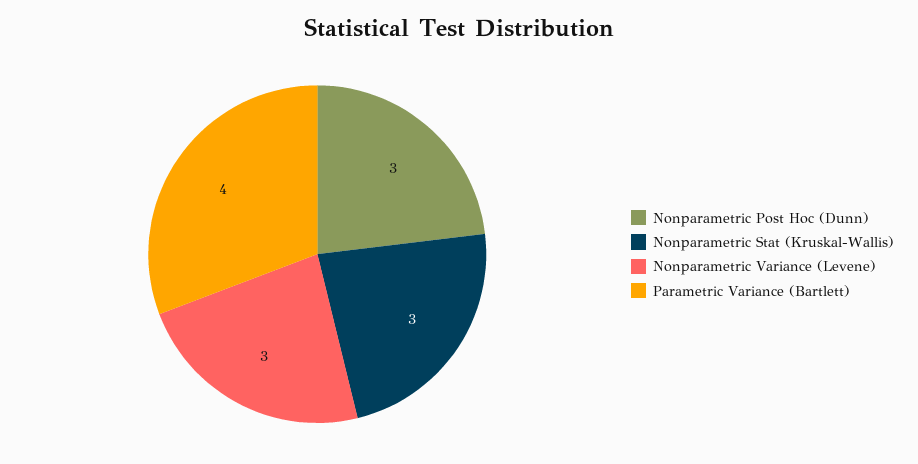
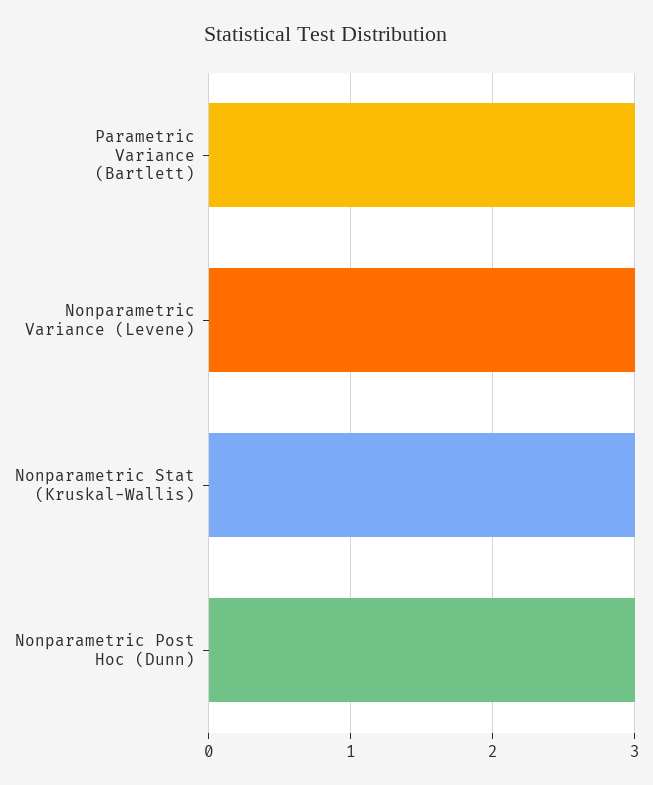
Parametric Variance (Bartlett): 4 -> 3

